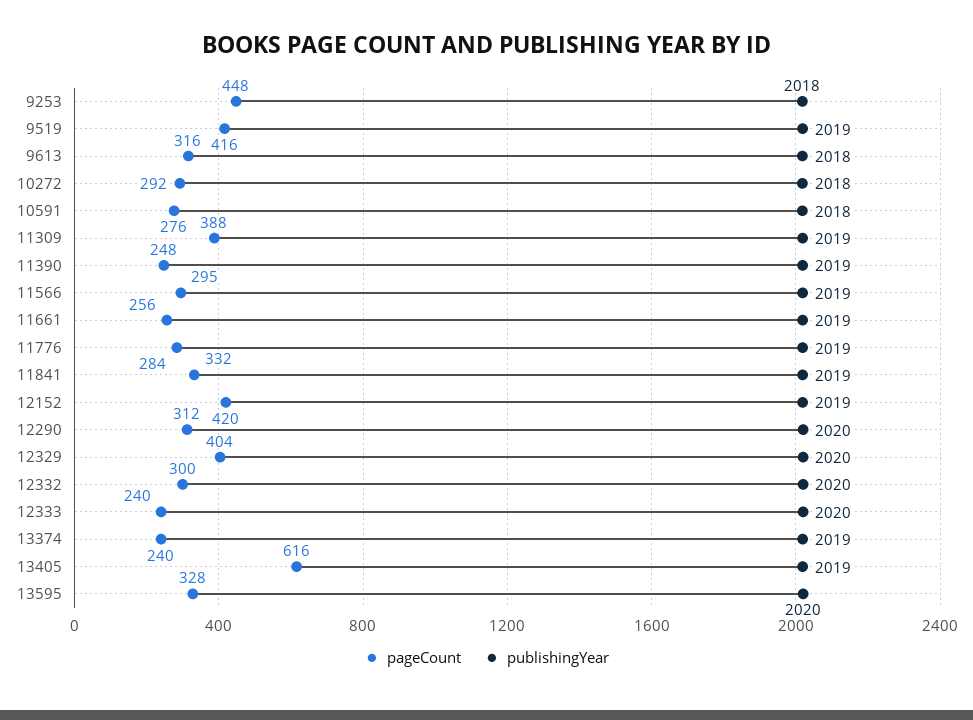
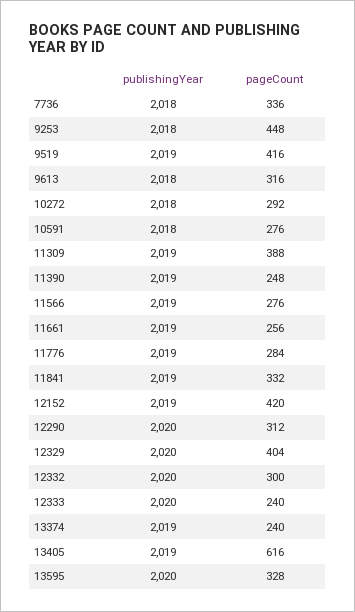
pageCount, 11566: 295 -> 276
publishingYear, 7736: none -> 2018
pageCount, 7736: none -> 336

